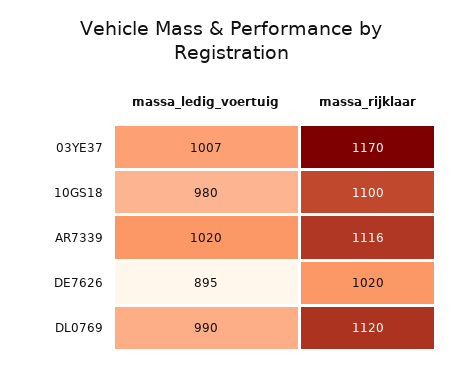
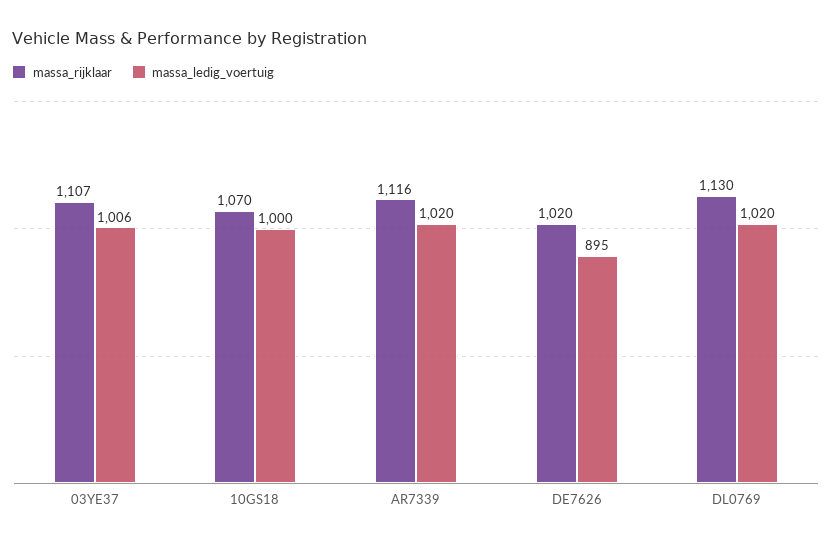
massa_ledig_voertuig, 03YE37: 1007 -> 1006
massa_rijklaar, 03YE37: 1170 -> 1107
massa_ledig_voertuig, 10GS18: 980 -> 1000
massa_rijklaar, 10GS18: 1100 -> 1070
massa_ledig_voertuig, DL0769: 990 -> 1020
massa_rijklaar, DL0769: 1120 -> 1130

